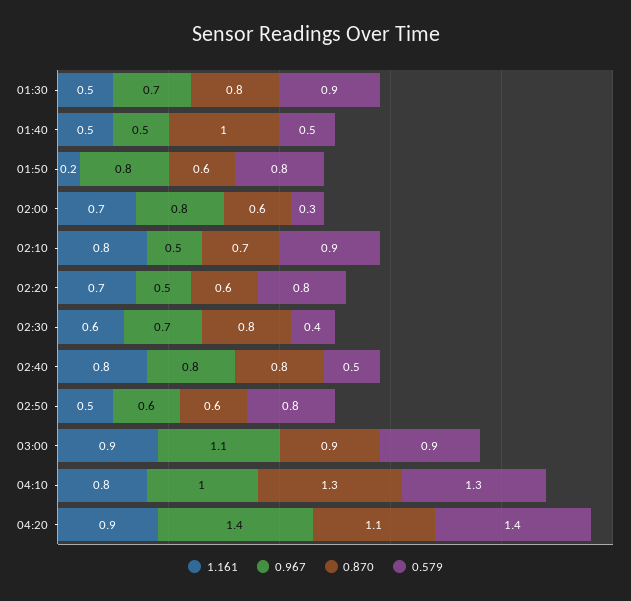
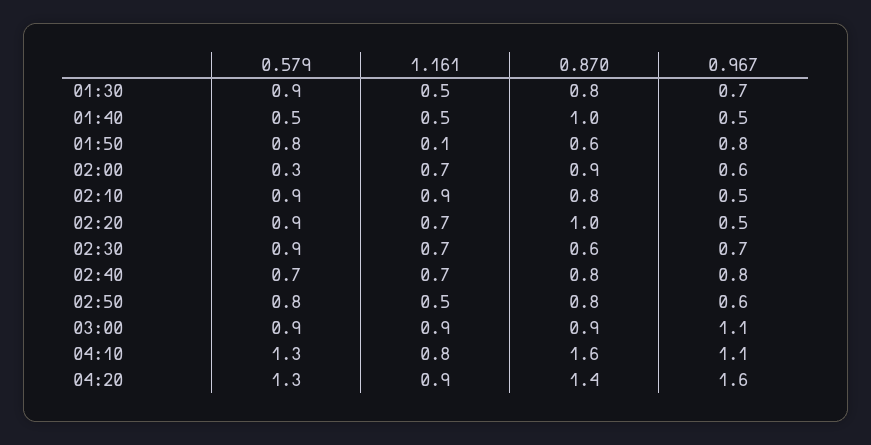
1.161, 01:50: 0.2 -> 0.1
0.967, 02:00: 0.8 -> 0.6
0.870, 02:00: 0.6 -> 0.9
1.161, 02:10: 0.8 -> 0.9
0.870, 02:10: 0.7 -> 0.8
0.870, 02:20: 0.6 -> 1
0.579, 02:20: 0.8 -> 0.9
1.161, 02:30: 0.6 -> 0.7
0.870, 02:30: 0.8 -> 0.6
0.579, 02:30: 0.4 -> 0.9
1.161, 02:40: 0.8 -> 0.7
0.579, 02:40: 0.5 -> 0.7
0.870, 02:50: 0.6 -> 0.8
0.967, 04:10: 1 -> 1.1
0.870, 04:10: 1.3 -> 1.6
0.967, 04:20: 1.4 -> 1.6
0.870, 04:20: 1.1 -> 1.4
0.579, 04:20: 1.4 -> 1.3

